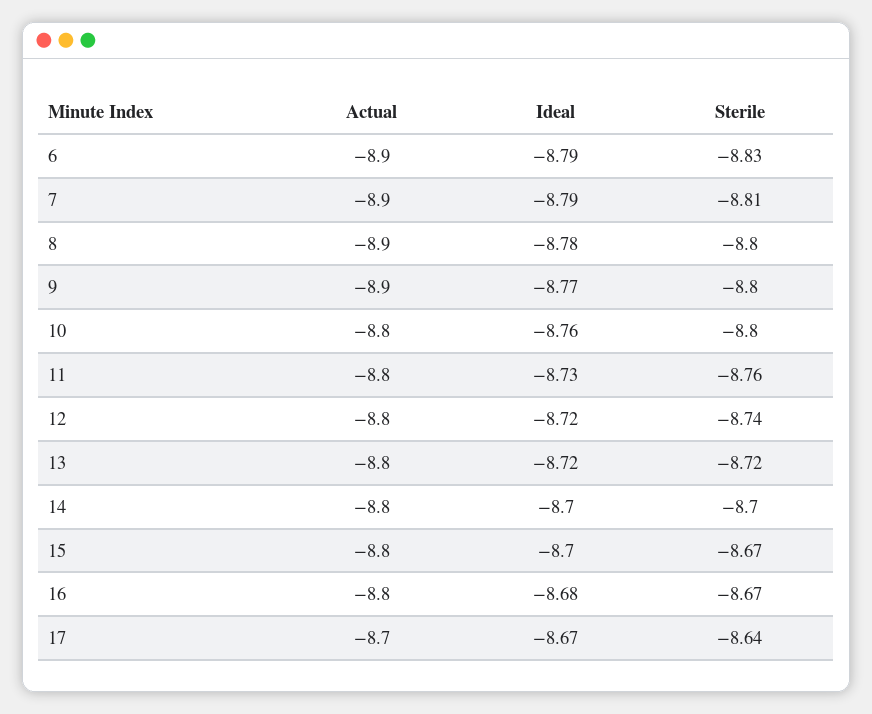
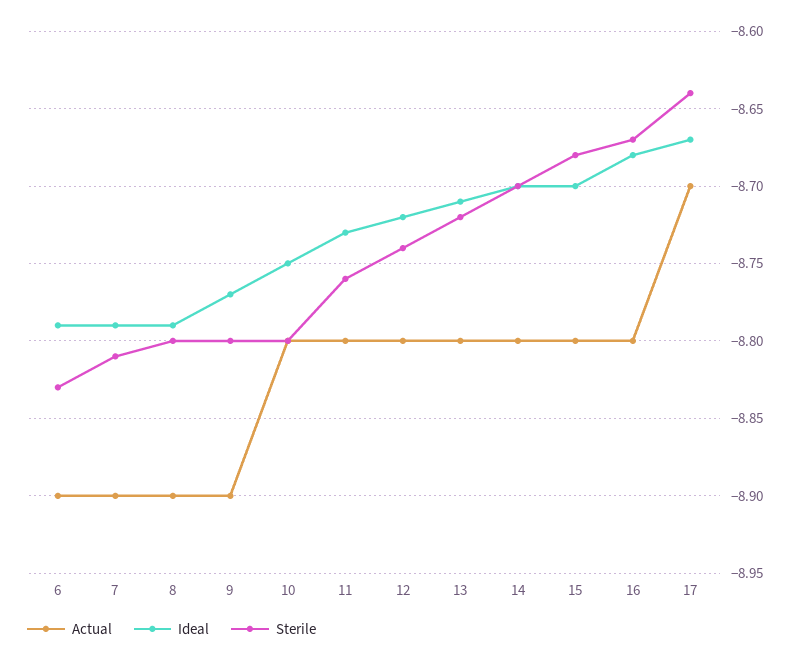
Ideal, 8: -8.78 -> -8.79
Ideal, 10: -8.76 -> -8.75
Ideal, 13: -8.72 -> -8.71
Sterile, 15: -8.67 -> -8.68

